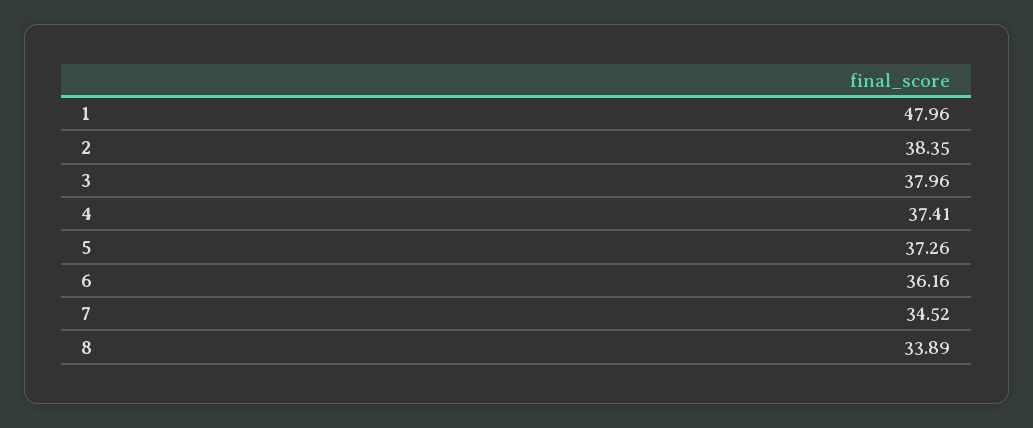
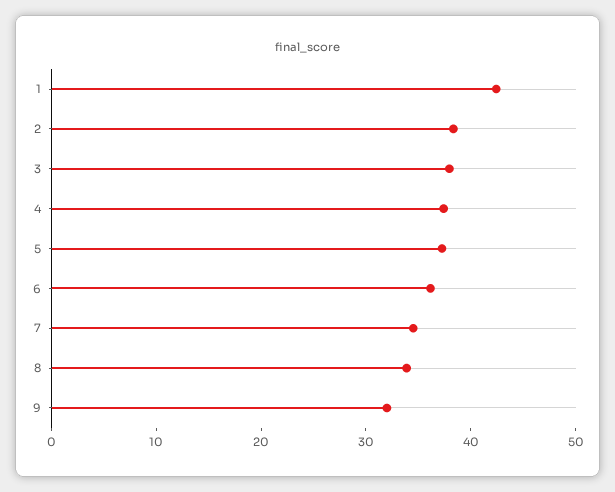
1: 47.96 -> 42
9: none -> 32

